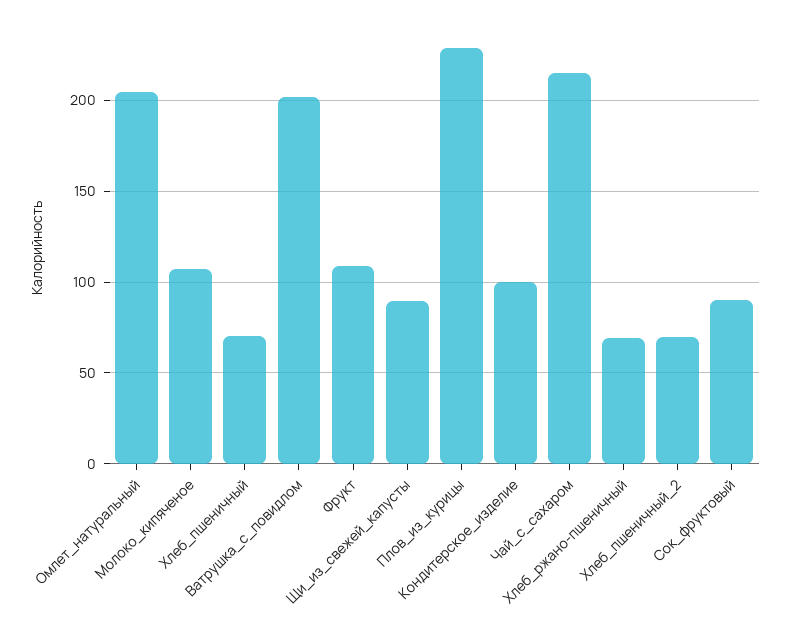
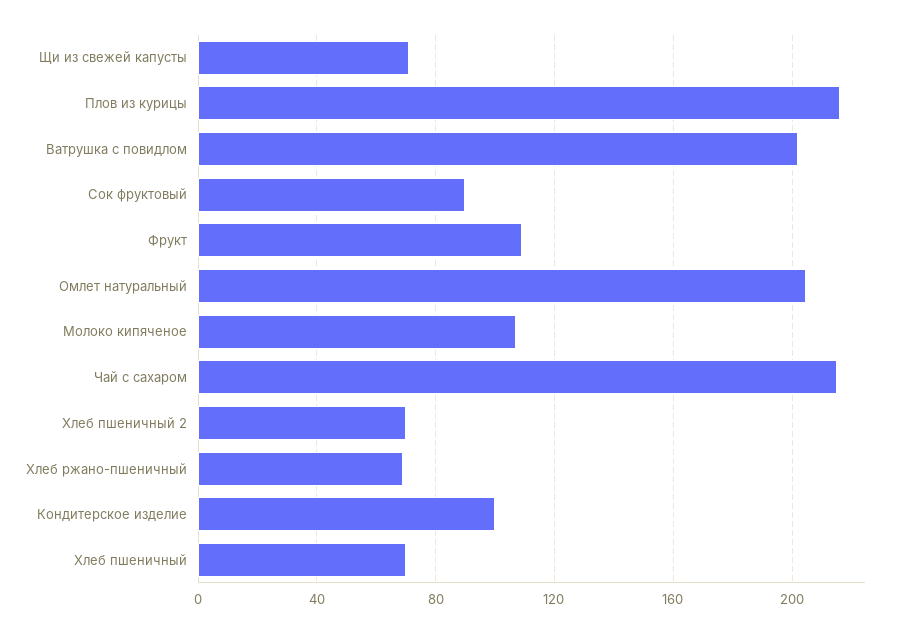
Щи_из_свежей_капусты: 90 -> 70
Плов_из_курицы: 230 -> 215

